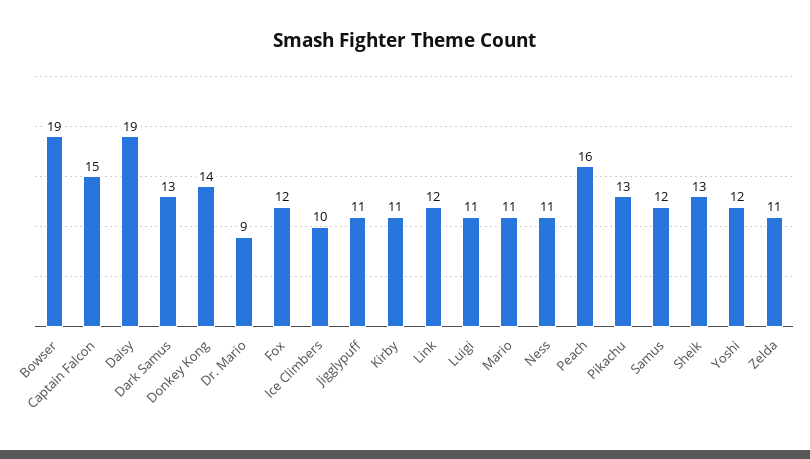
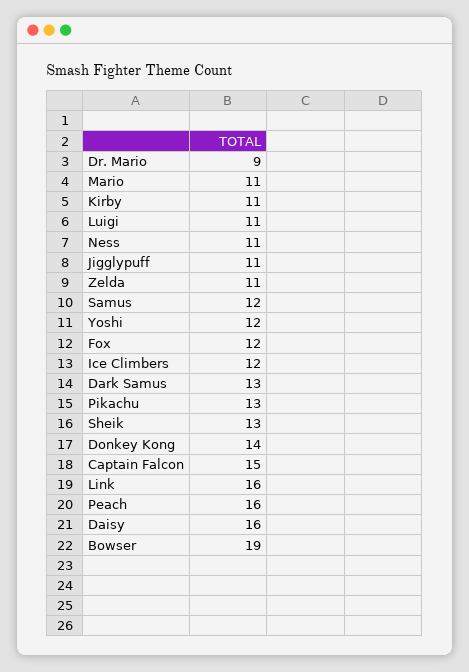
Daisy: 19 -> 16
Ice Climbers: 10 -> 12
Link: 12 -> 16

